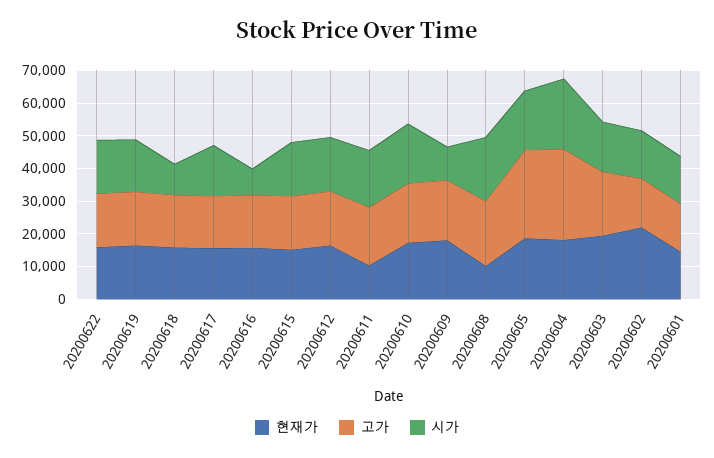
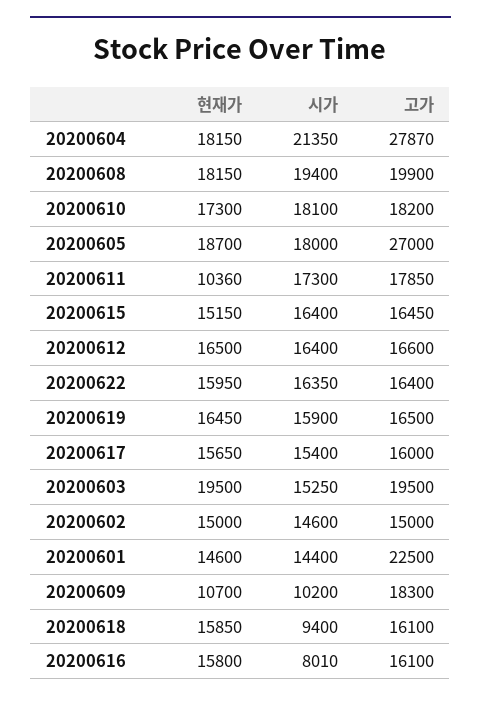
현재가, 20200609: 17500 -> 10700
현재가, 20200608: 10000 -> 18150
현재가, 20200602: 22500 -> 15000
고가, 20200601: 15000 -> 22500

